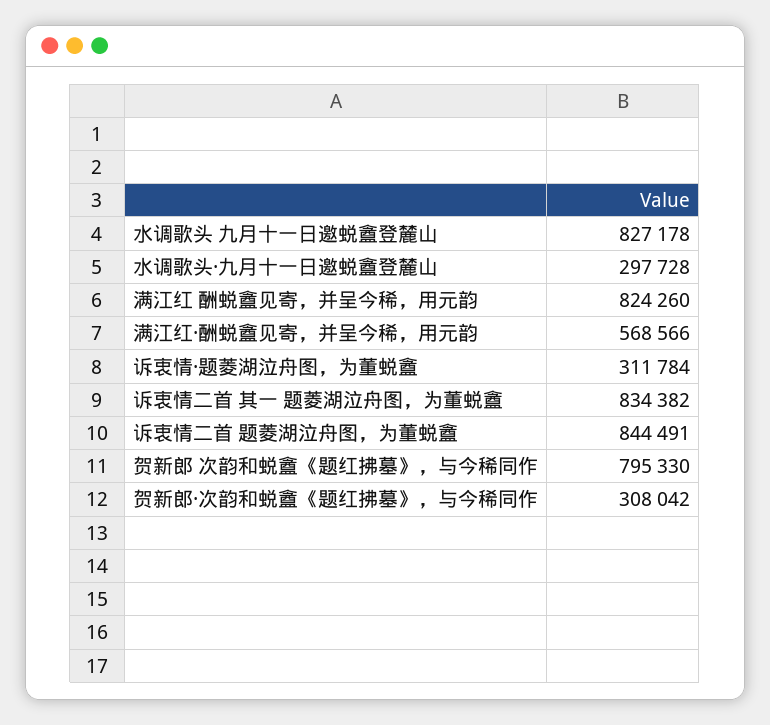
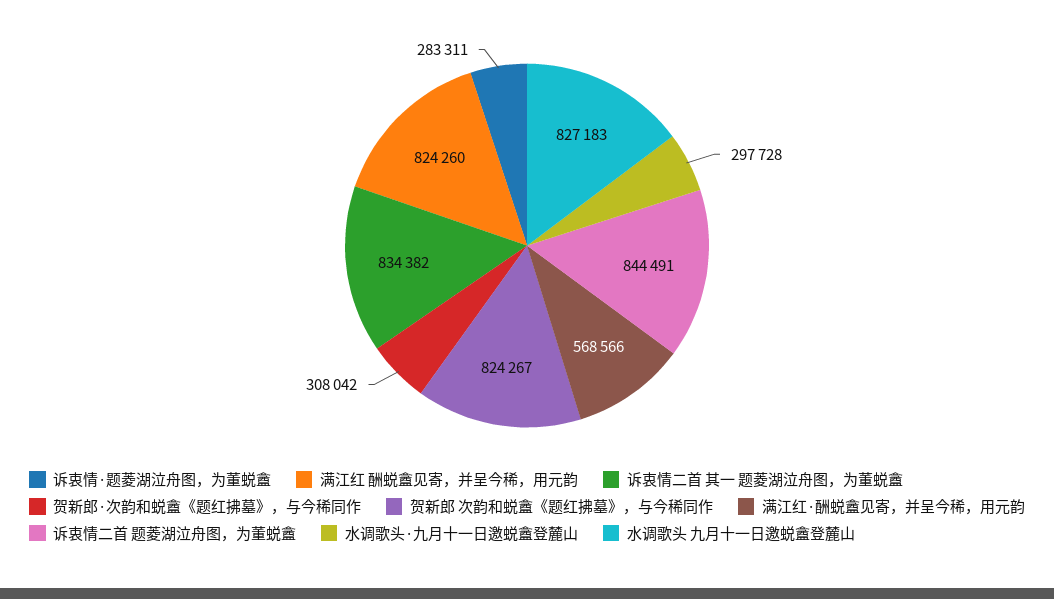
水调歌头 九月十一日邀蜕盦登麓山: 827178 -> 827183
诉衷情·题菱湖泣舟图，为董蜕盦: 311784 -> 283311
贺新郎 次韵和蜕盦《题红拂墓》，与今稀同作: 795330 -> 824267

